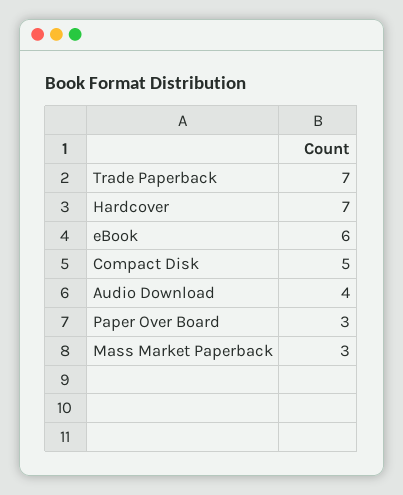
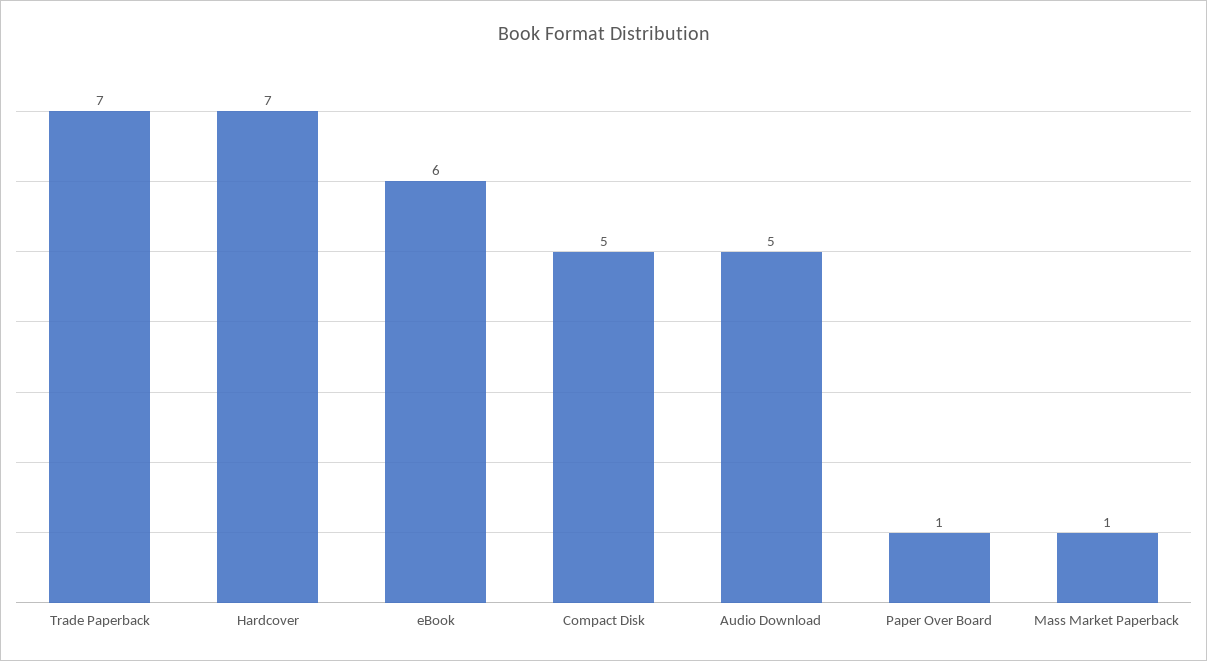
Audio Download: 4 -> 5
Paper Over Board: 3 -> 1
Mass Market Paperback: 3 -> 1

